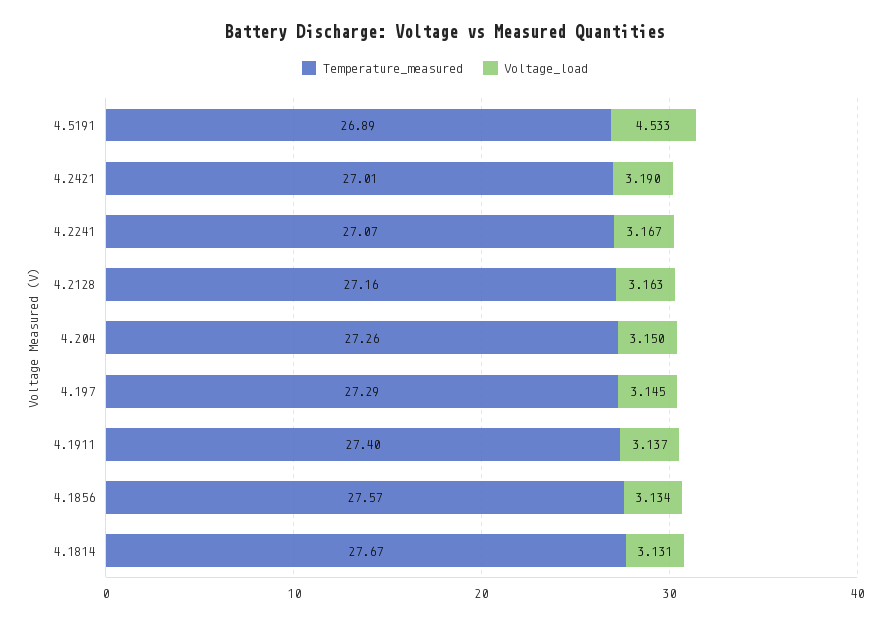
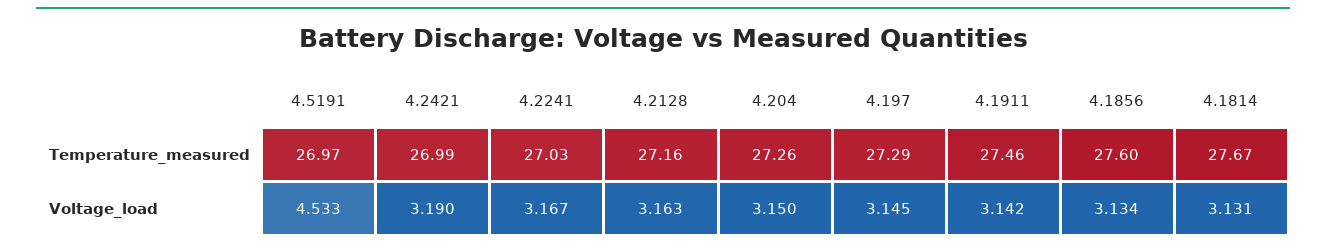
Temperature_measured, 4.5191: 26.89 -> 26.97
Temperature_measured, 4.2421: 27.01 -> 26.99
Temperature_measured, 4.2241: 27.07 -> 27.03
Temperature_measured, 4.1911: 27.4 -> 27.46
Voltage_load, 4.1911: 3.137 -> 3.142
Temperature_measured, 4.1856: 27.57 -> 27.6

